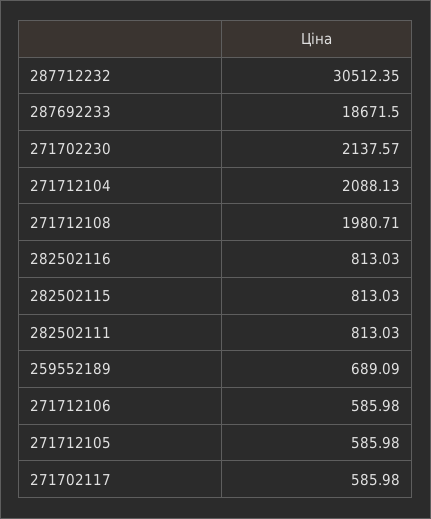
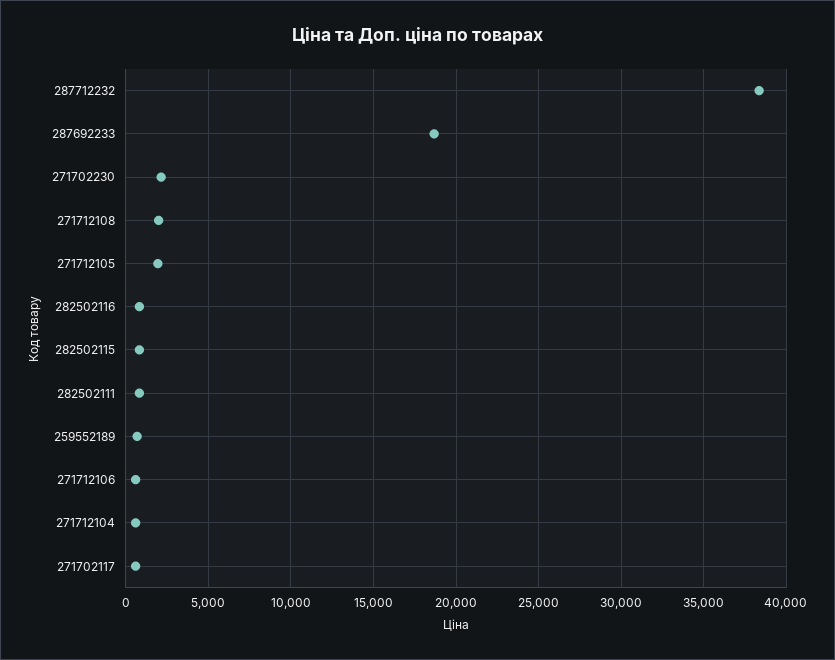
287712232: 30512.35 -> 38500
271712104: 2088.13 -> 500
271712105: 585.98 -> 2000

